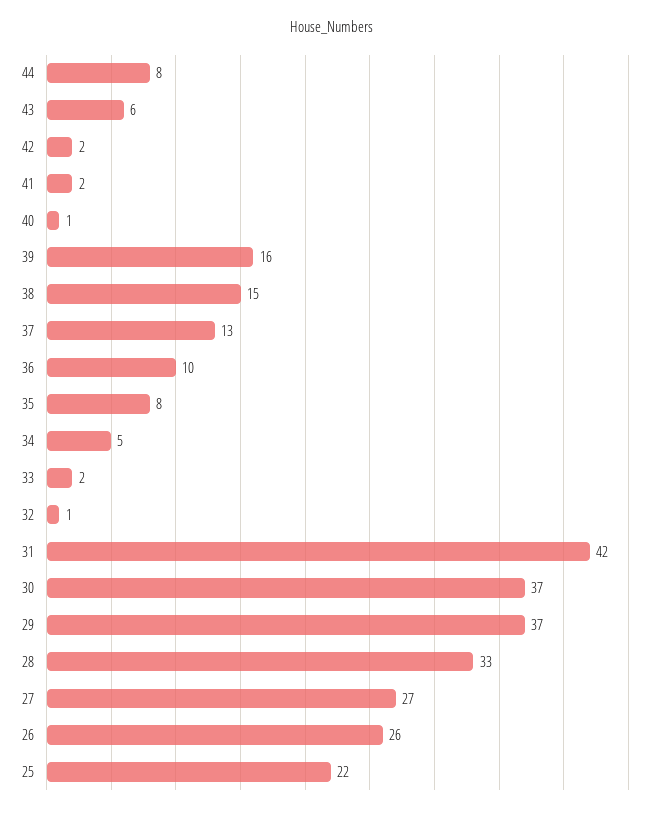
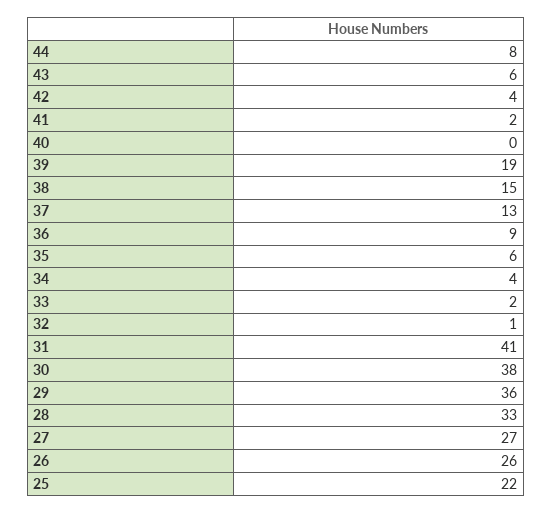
42: 2 -> 4
40: 1 -> 0
39: 16 -> 19
36: 10 -> 9
35: 8 -> 6
34: 5 -> 4
31: 42 -> 41
30: 37 -> 38
29: 37 -> 36

